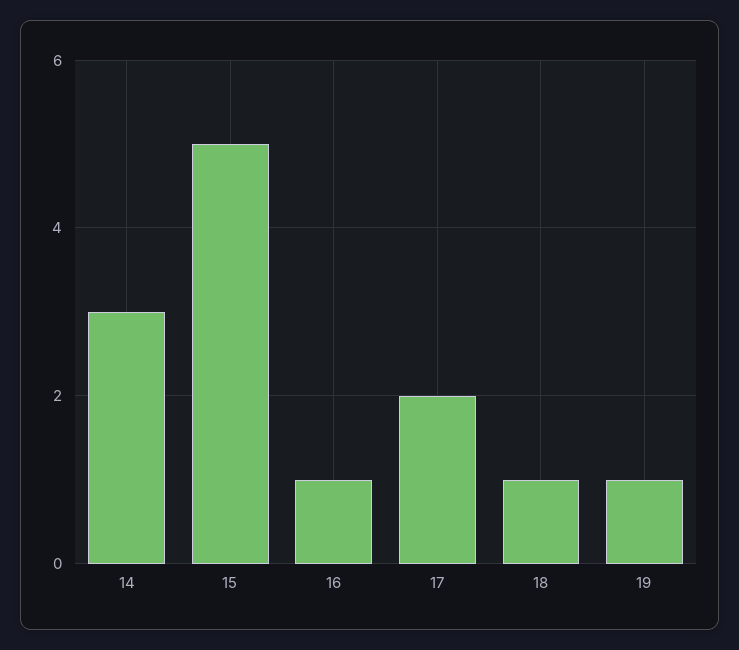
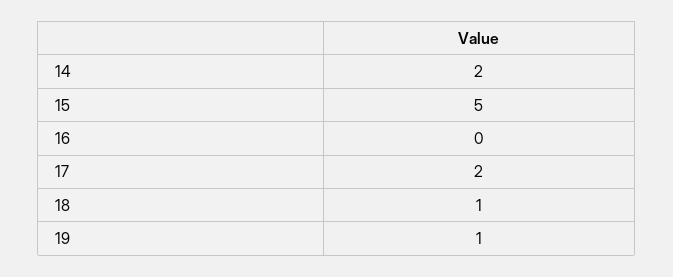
14: 3 -> 2
16: 1 -> 0

